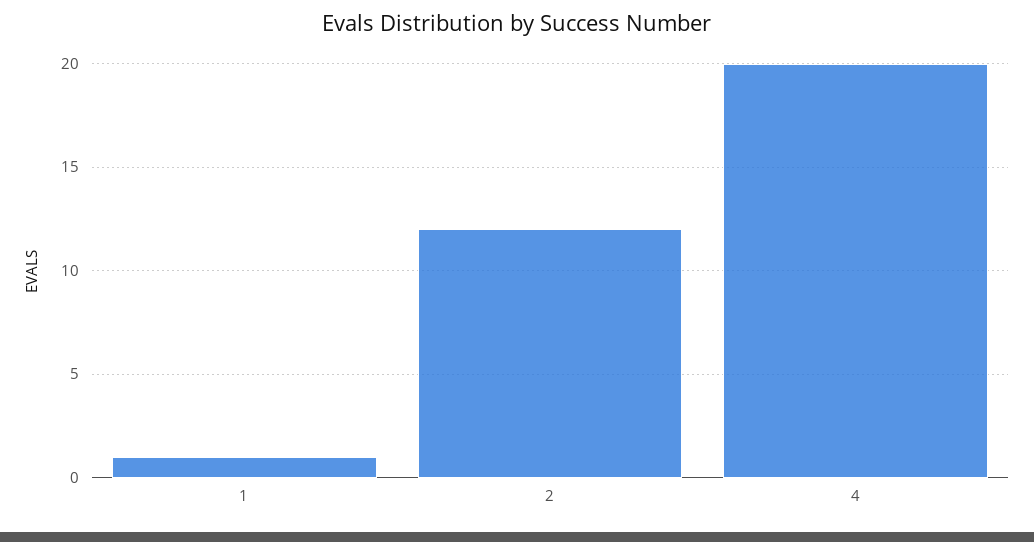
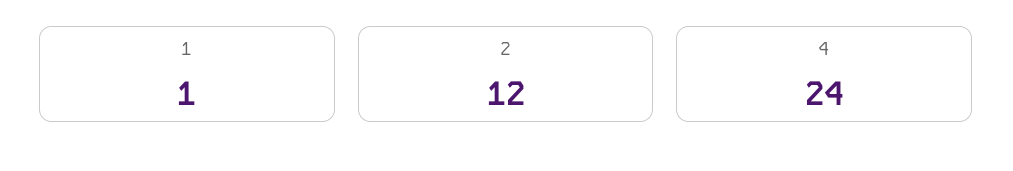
4: 20 -> 24

